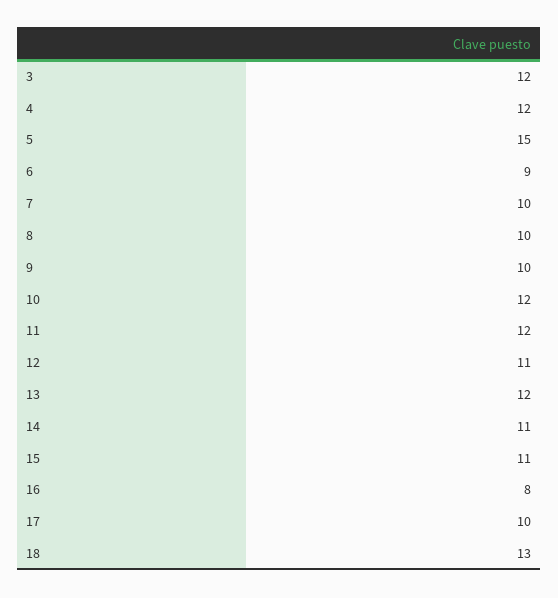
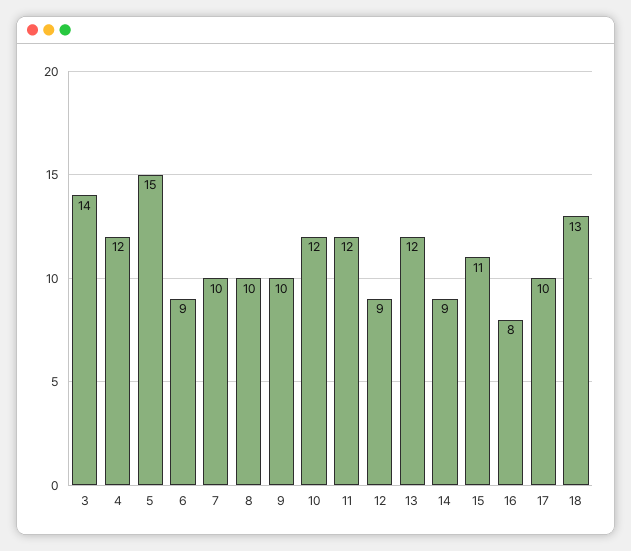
3: 12 -> 14
12: 11 -> 9
14: 11 -> 9

